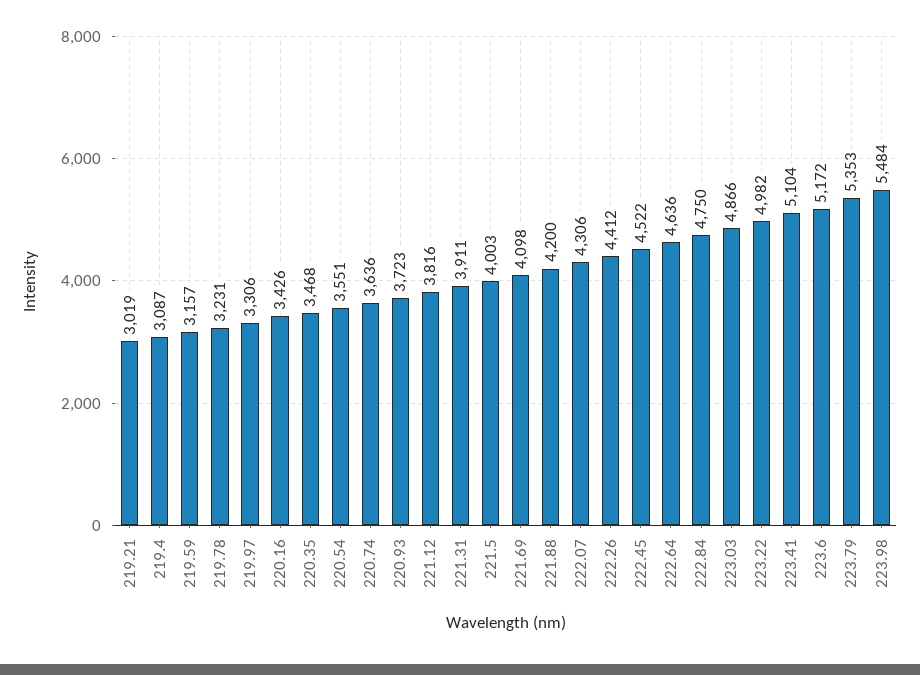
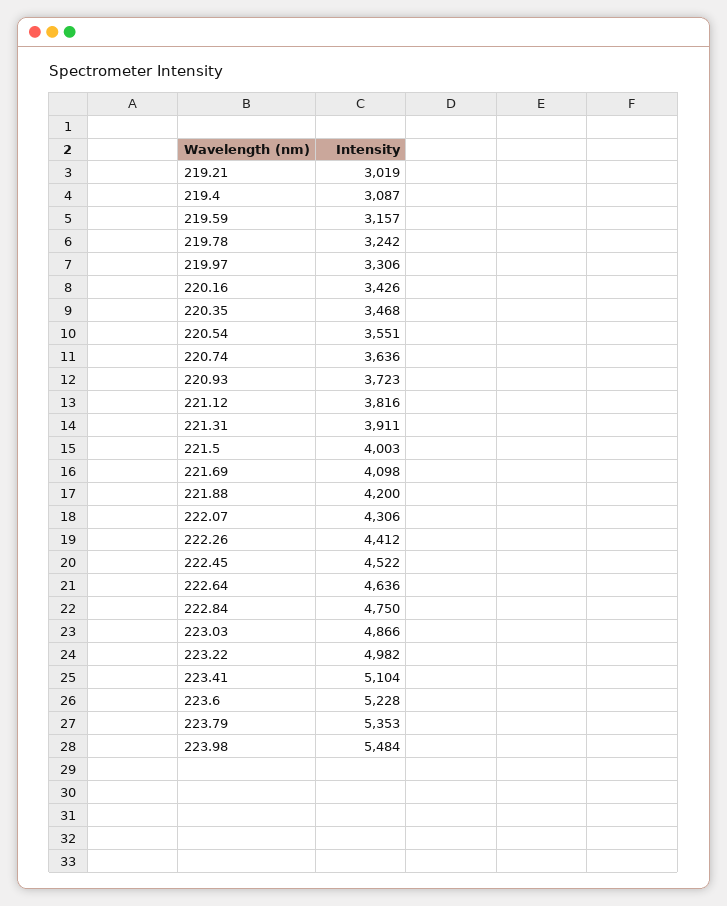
219.78: 3231 -> 3242
223.6: 5172 -> 5228

